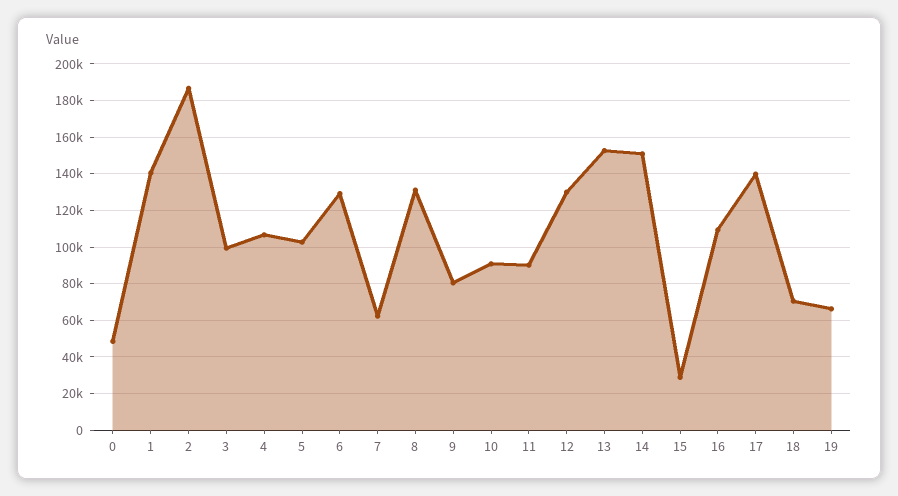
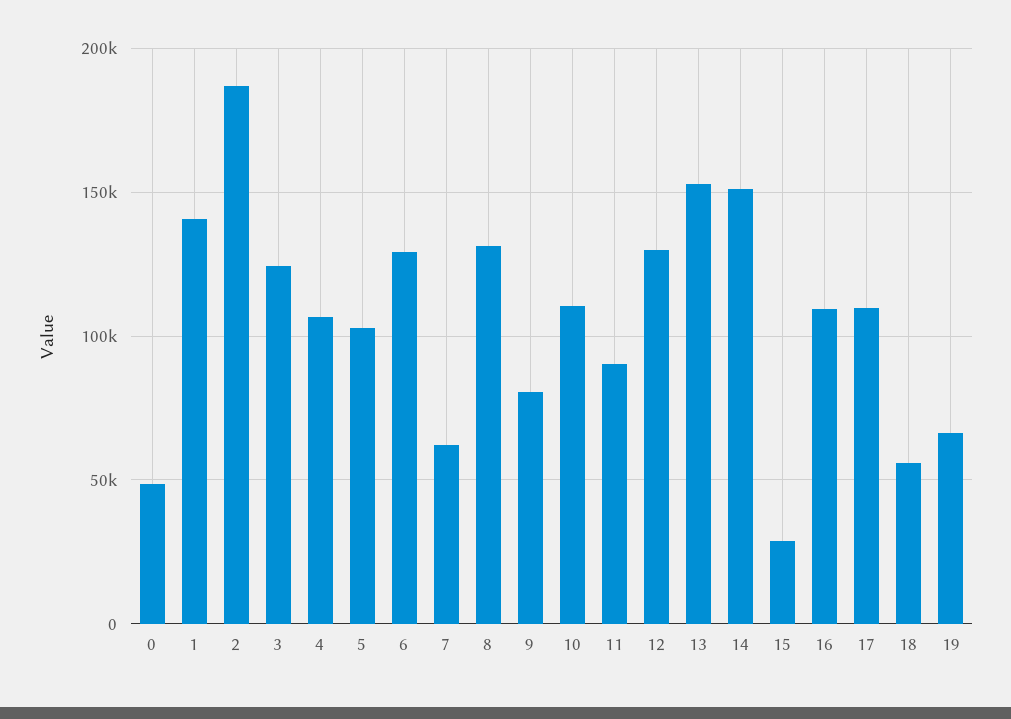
3: 100000 -> 125000
10: 90000 -> 110000
17: 140000 -> 110000
18: 70000 -> 55000

